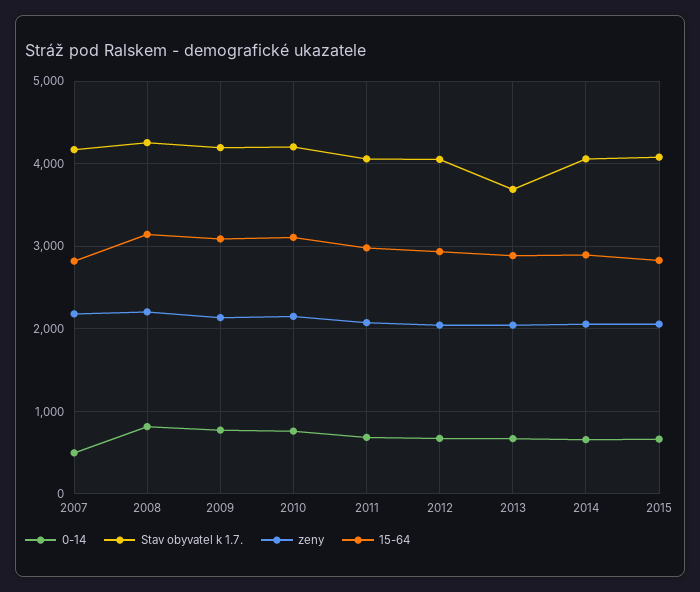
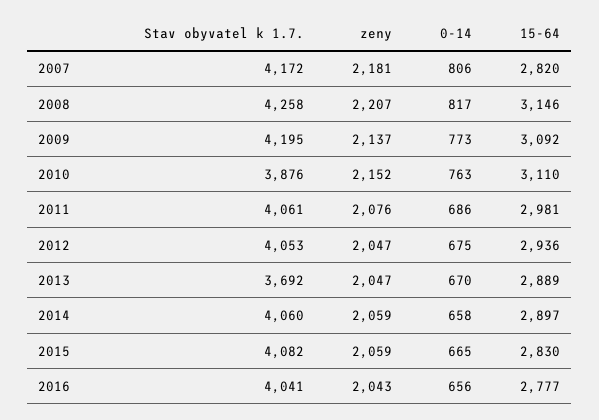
0-14, 2007: 500 -> 806
Stav obyvatel k 1.7., 2010: 4200 -> 3876
Stav obyvatel k 1.7., 2016: none -> 4041
zeny, 2016: none -> 2043
0-14, 2016: none -> 656
15-64, 2016: none -> 2777

